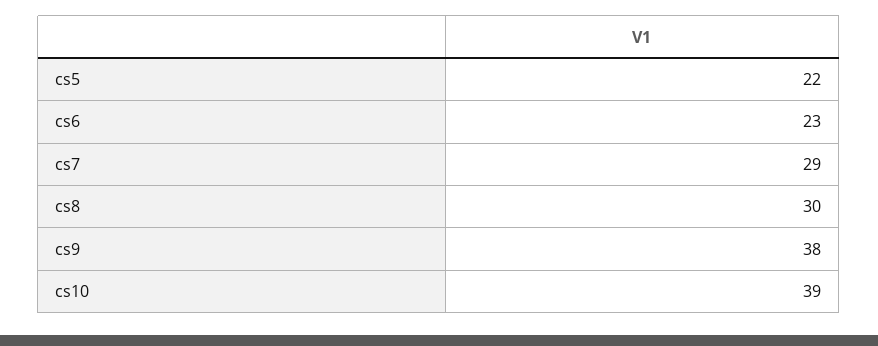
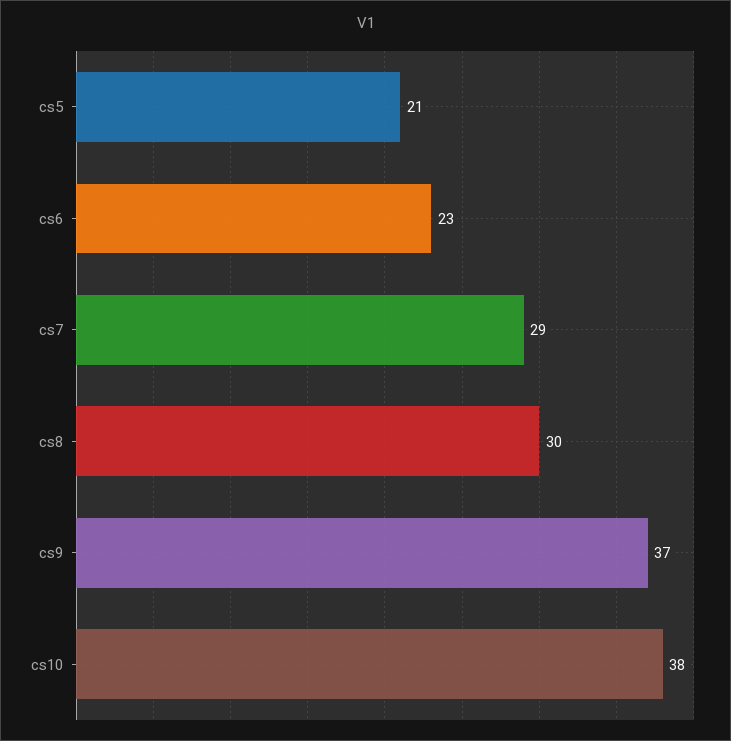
cs5: 22 -> 21
cs9: 38 -> 37
cs10: 39 -> 38

